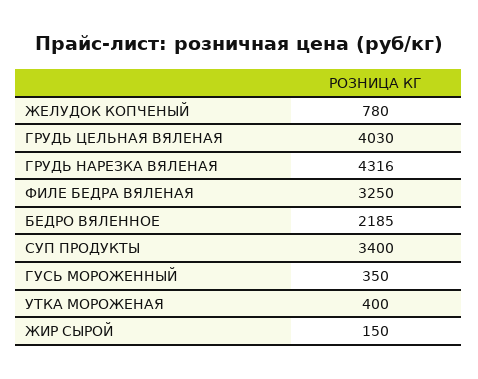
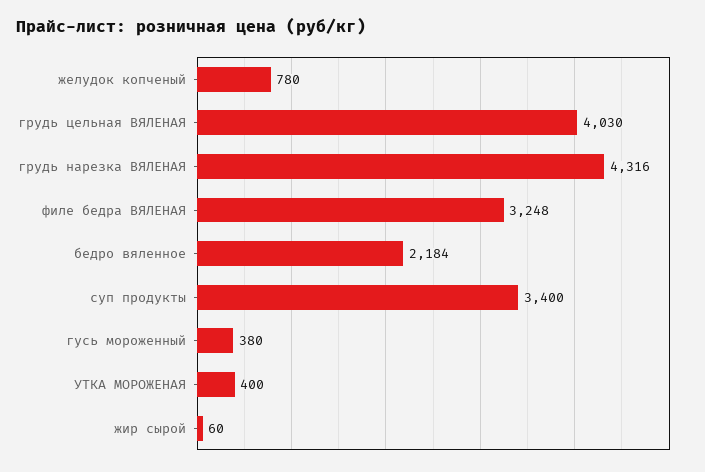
ФИЛЕ БЕДРА ВЯЛЕНАЯ: 3250 -> 3248
БЕДРО ВЯЛЕННОЕ: 2185 -> 2184
ГУСЬ МОРОЖЕННЫЙ: 350 -> 380
ЖИР СЫРОЙ: 150 -> 60

